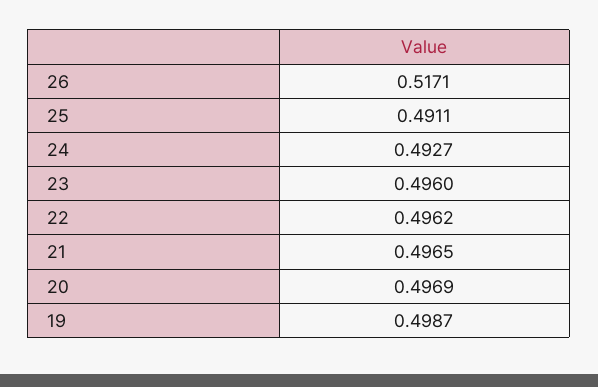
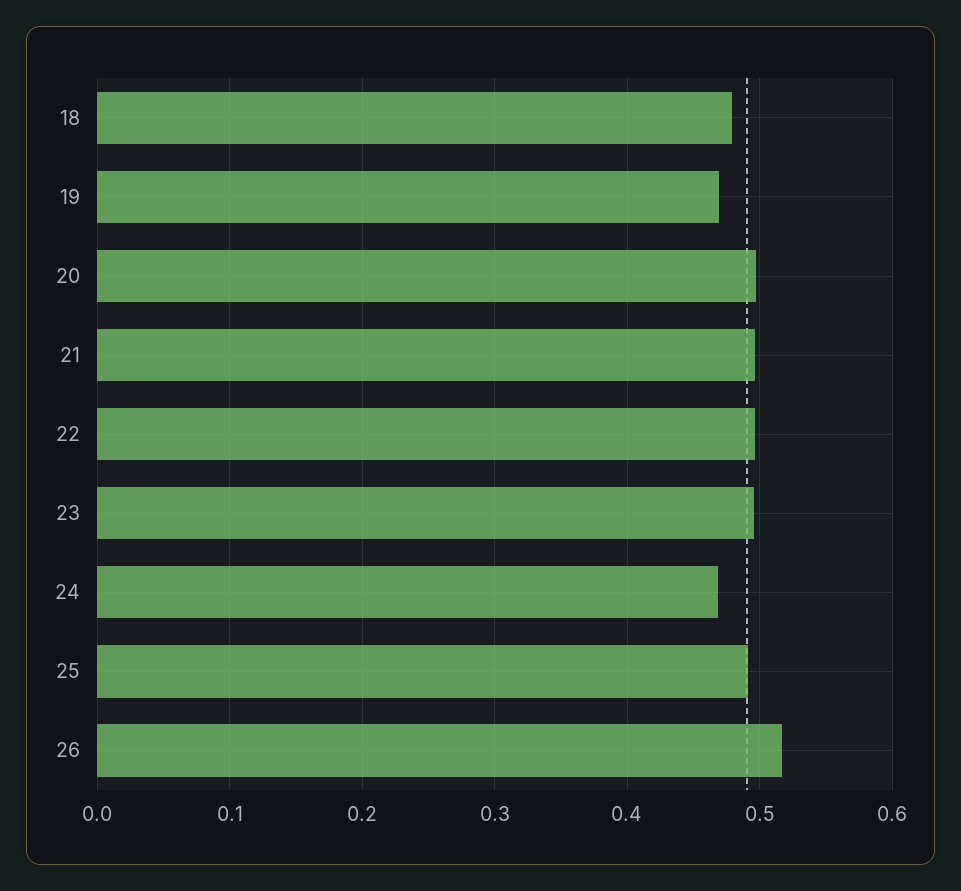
24: 0.4927 -> 0.47
19: 0.4987 -> 0.47
18: none -> 0.48

